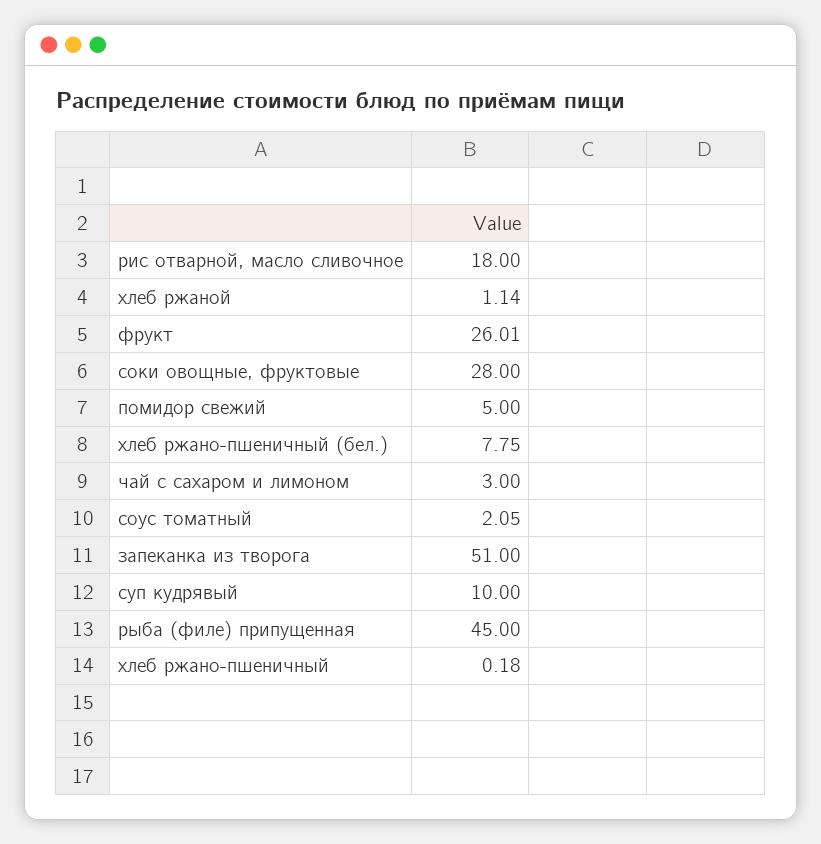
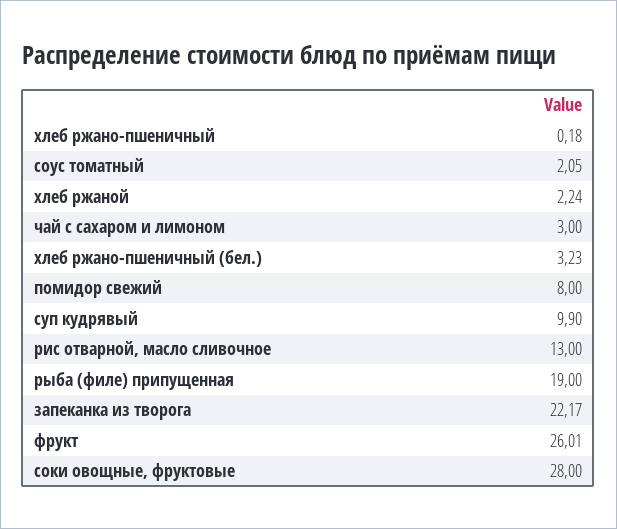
рис отварной, масло сливочное: 18 -> 13
хлеб ржаной: 1.14 -> 2.24
помидор свежий: 5 -> 8
хлеб ржано-пшеничный (бел.): 7.75 -> 3.23
запеканка из творога: 51 -> 22.17
суп кудрявый: 10 -> 9.9
рыба (филе) припущенная: 45 -> 19

